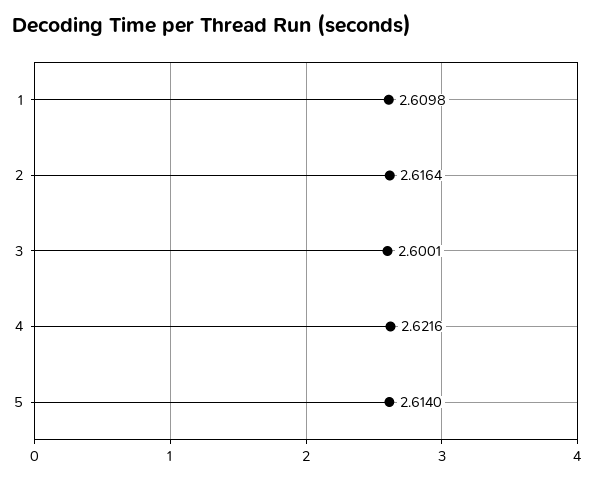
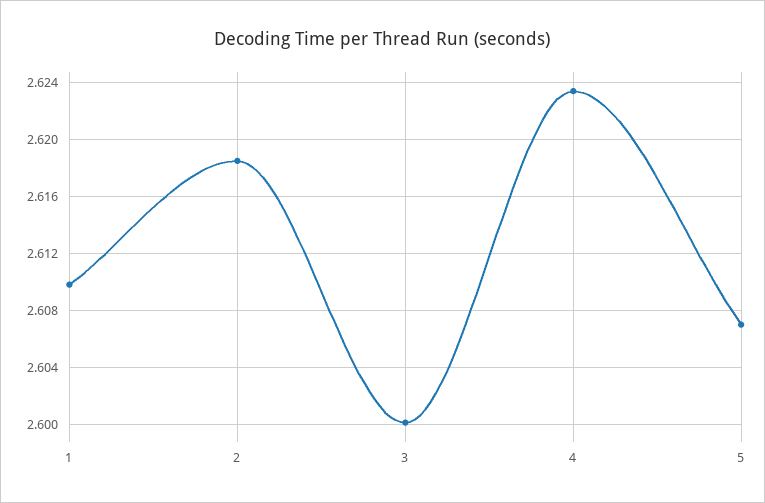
2: 2.6164 -> 2.6185
4: 2.6216 -> 2.6235
5: 2.614 -> 2.607

